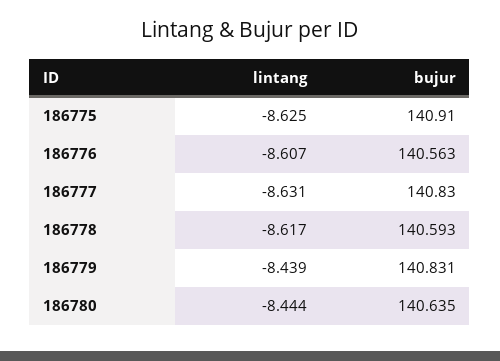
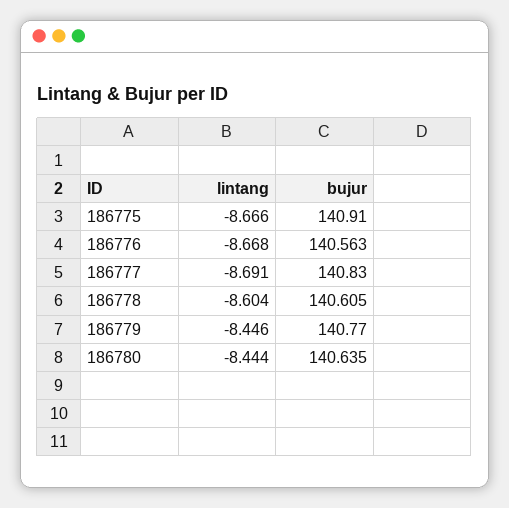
lintang, 186775: -8.625 -> -8.666
lintang, 186776: -8.607 -> -8.668
lintang, 186777: -8.631 -> -8.691
lintang, 186778: -8.617 -> -8.604
bujur, 186778: 140.593 -> 140.605
lintang, 186779: -8.439 -> -8.446
bujur, 186779: 140.831 -> 140.77

